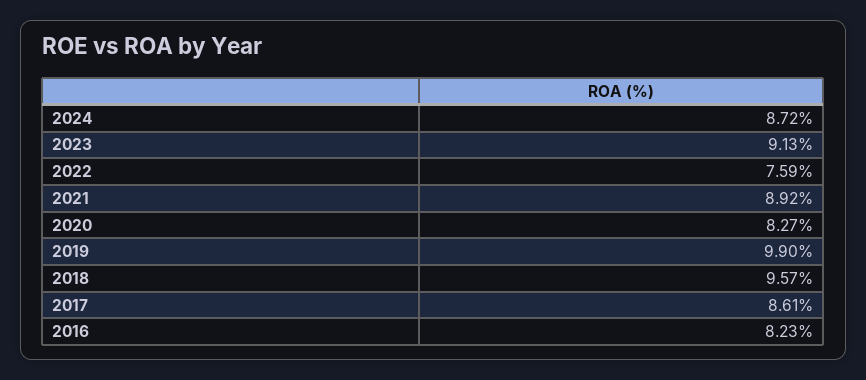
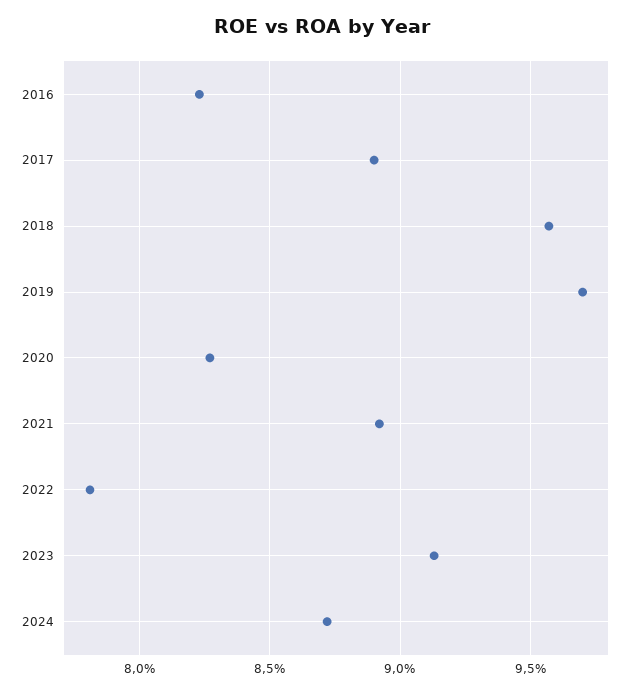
2022: 7.59 -> 7.8
2019: 9.9 -> 9.7
2017: 8.61 -> 8.9

